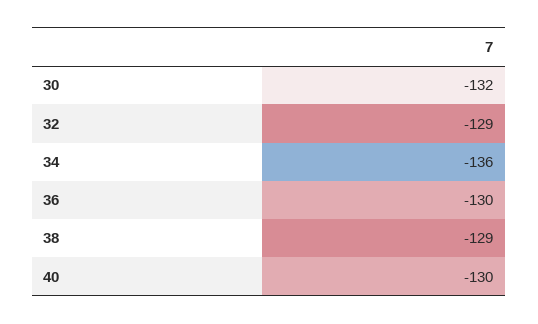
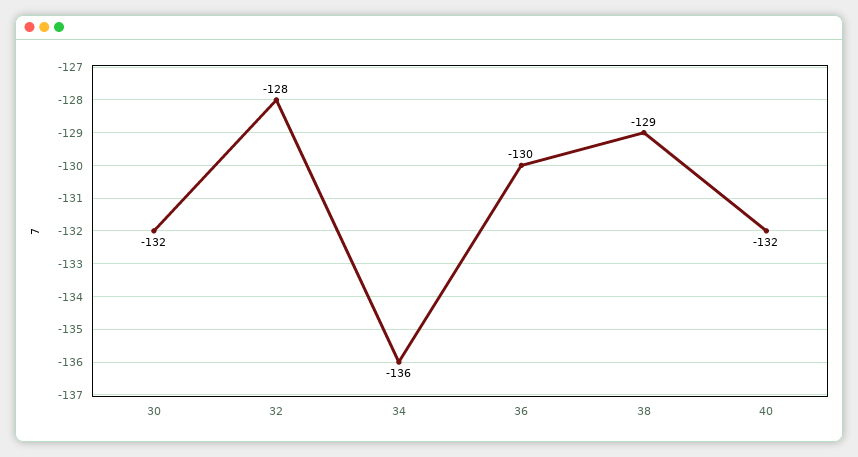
32: -129 -> -128
40: -130 -> -132

